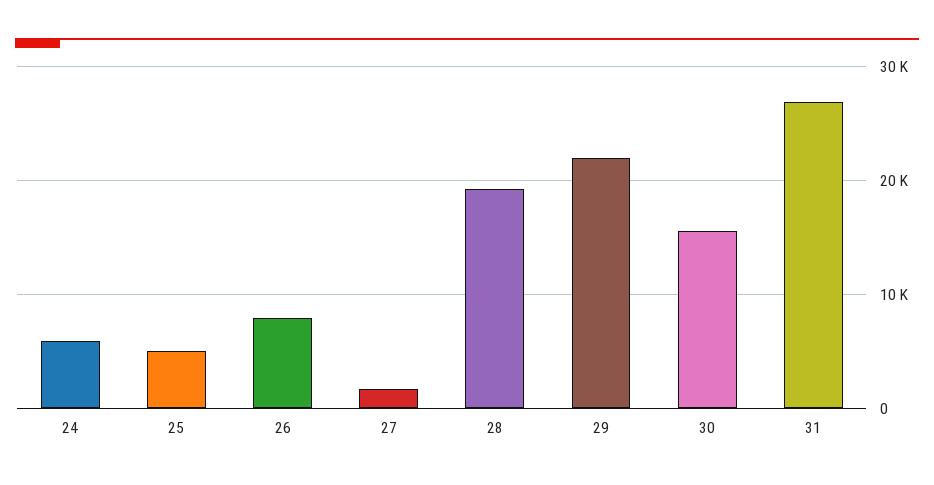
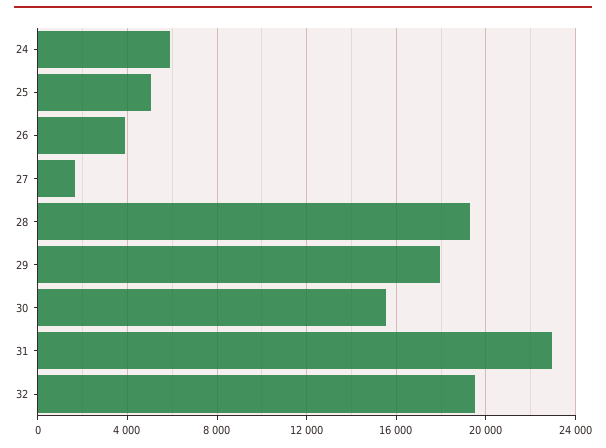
26: 8000 -> 4000
29: 22000 -> 18000
31: 27000 -> 23000
32: none -> 19500

